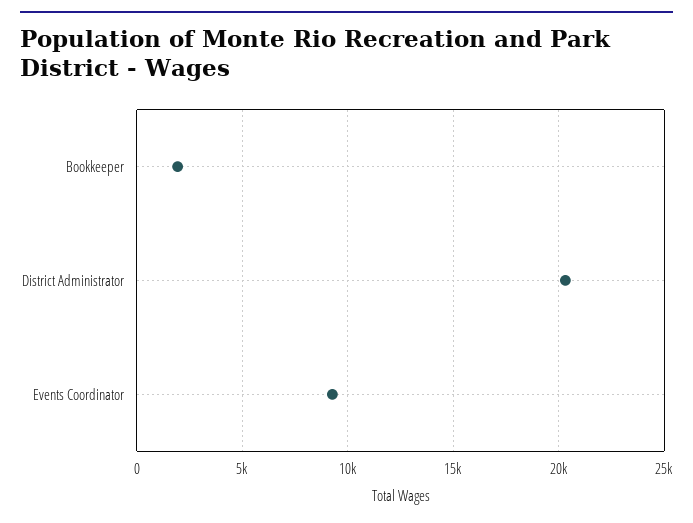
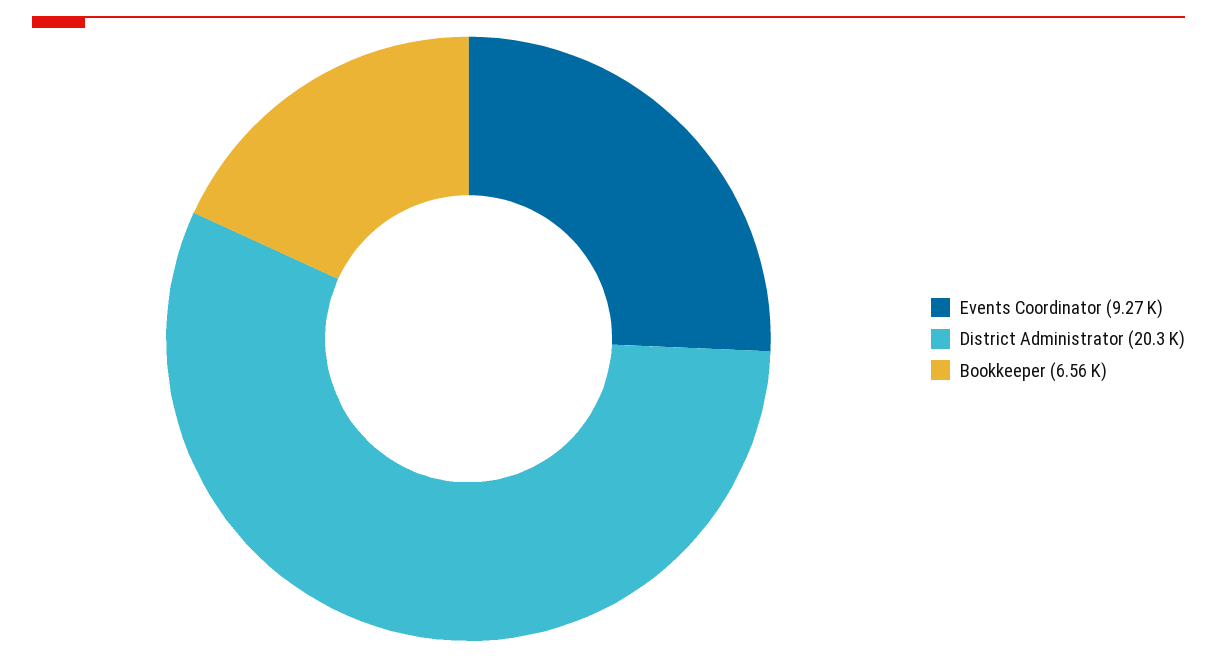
Bookkeeper: 2000 -> 6560

